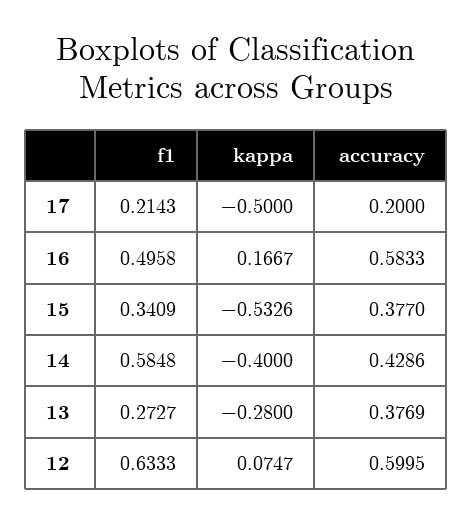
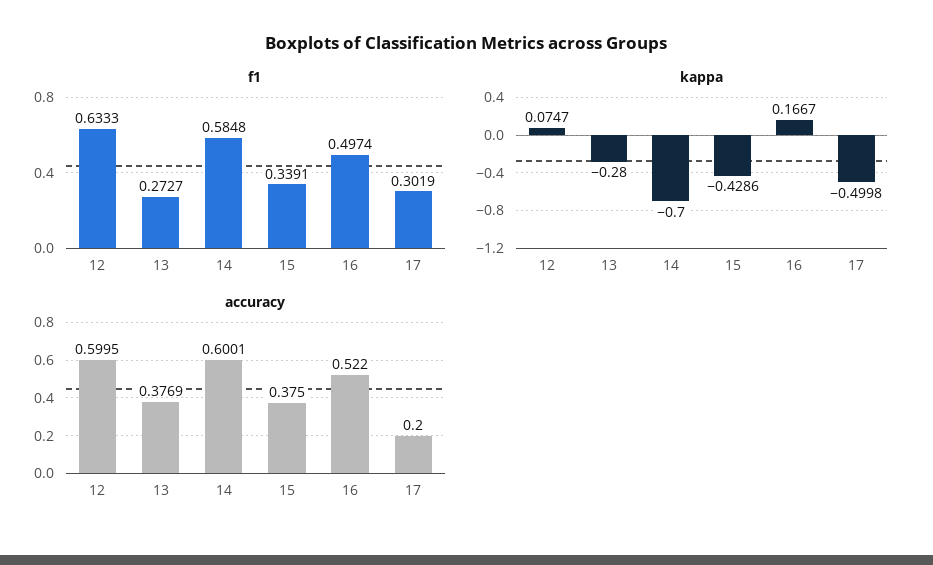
f1, 17: 0.2143 -> 0.3019
kappa, 17: -0.5 -> -0.4998
f1, 16: 0.4958 -> 0.4974
accuracy, 16: 0.5833 -> 0.522
f1, 15: 0.3409 -> 0.3391
kappa, 15: -0.5326 -> -0.4286
accuracy, 15: 0.377 -> 0.375
kappa, 14: -0.4 -> -0.7
accuracy, 14: 0.4286 -> 0.6001

